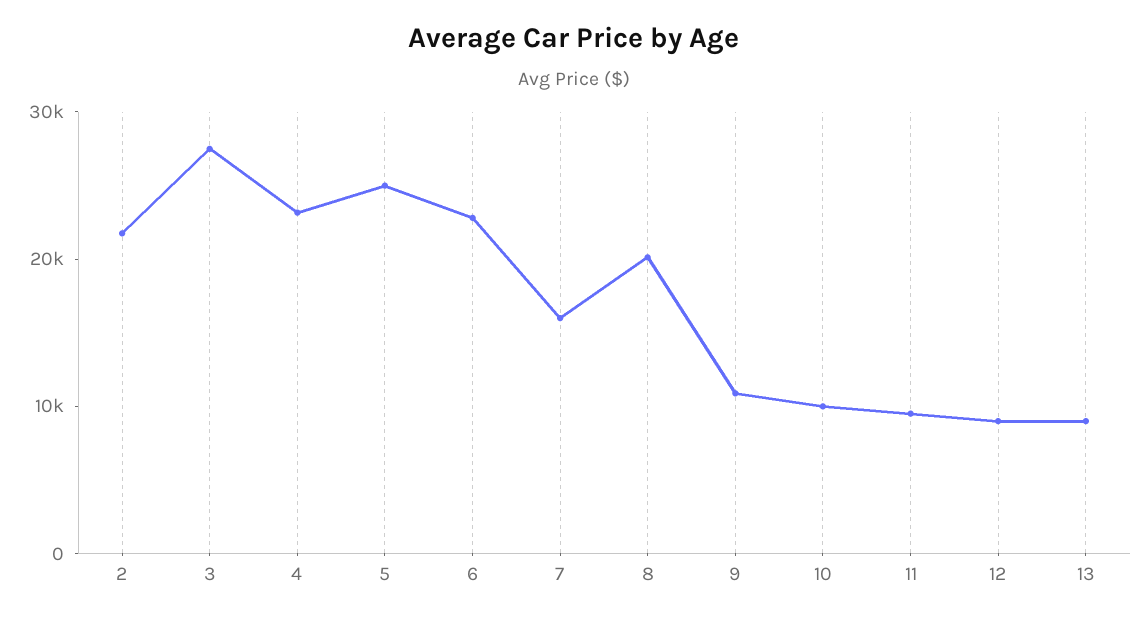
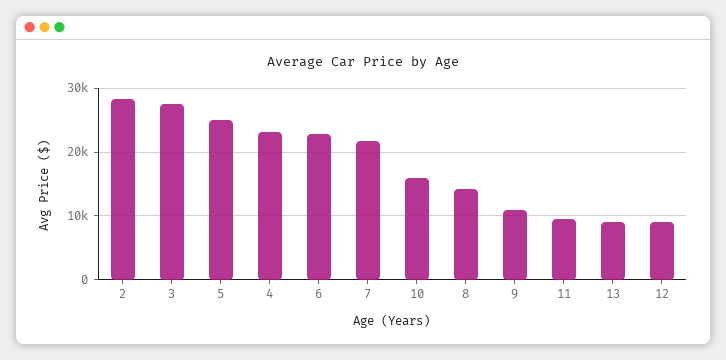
2: 22000 -> 28000
7: 16000 -> 22000
8: 20000 -> 14000
10: 10000 -> 16000

